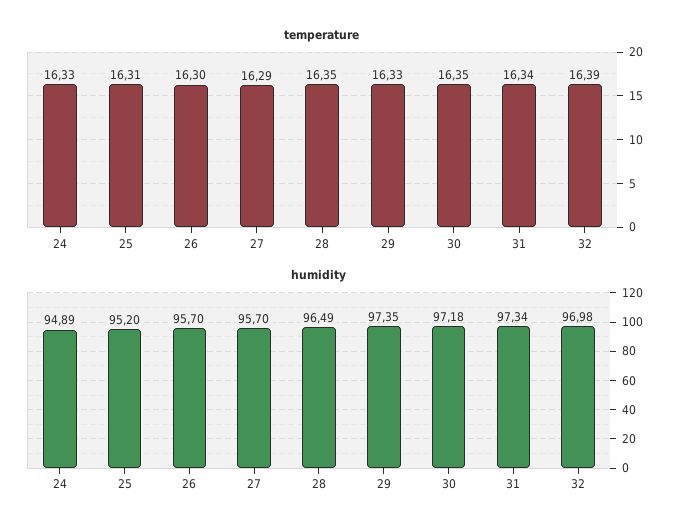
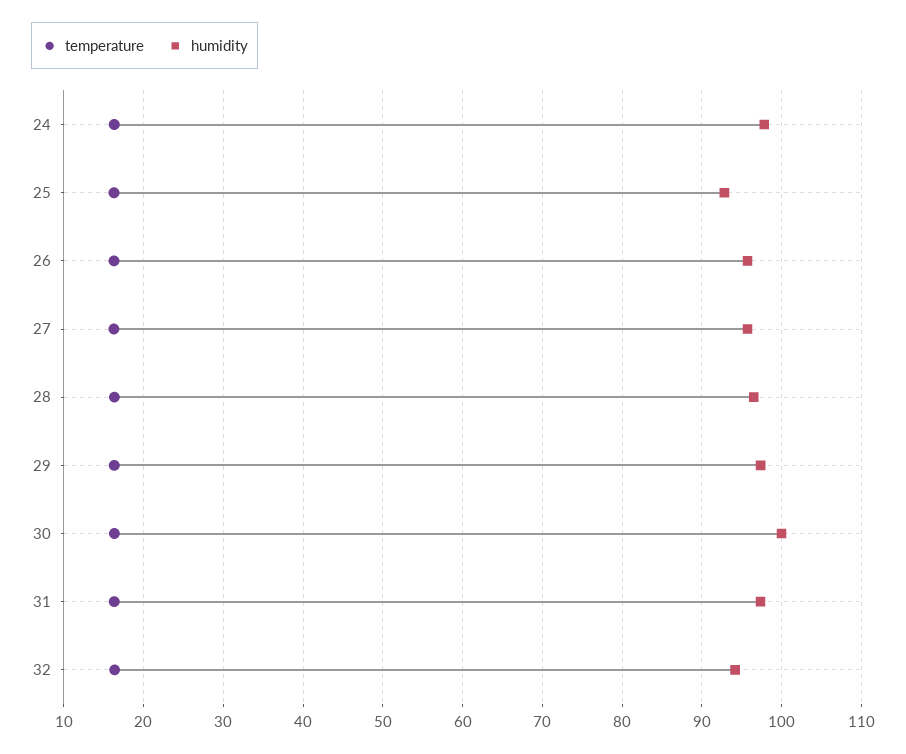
humidity, 24: 94.89 -> 98
humidity, 25: 95.2 -> 93
humidity, 30: 97.18 -> 100
humidity, 32: 96.98 -> 94

